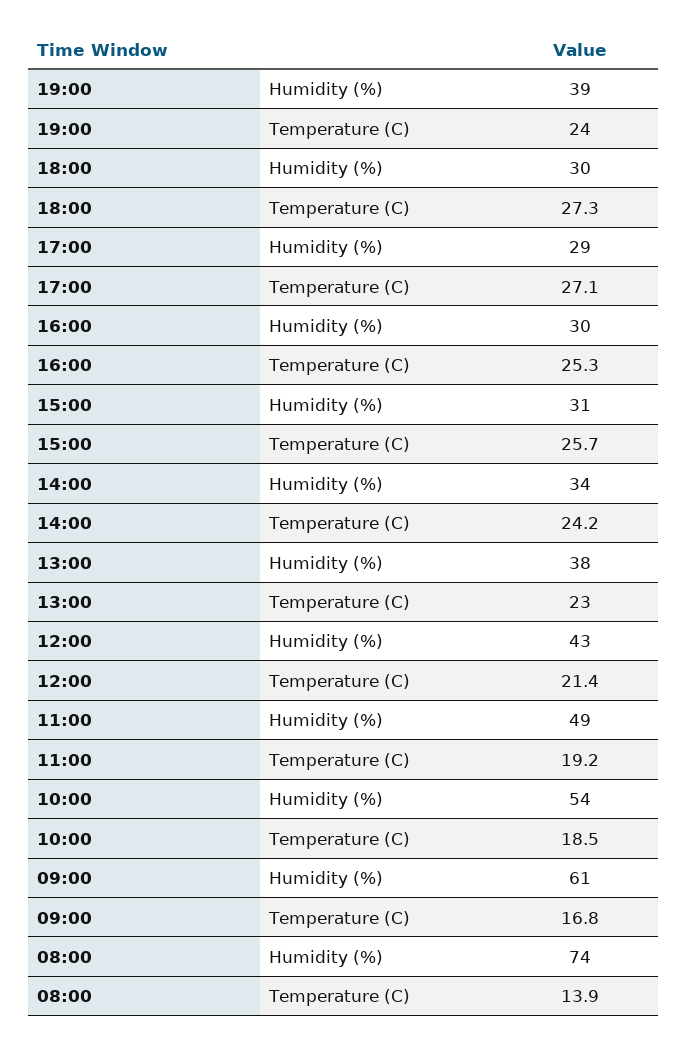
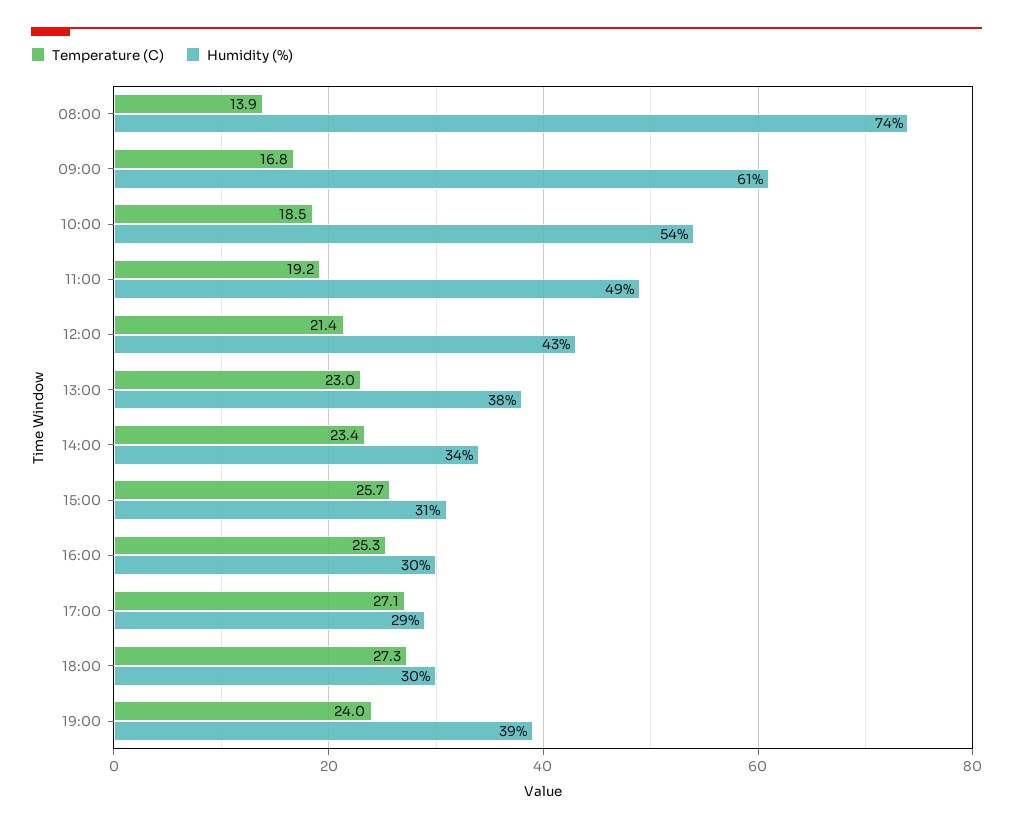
Temperature (C), 14:00: 24.2 -> 23.4

